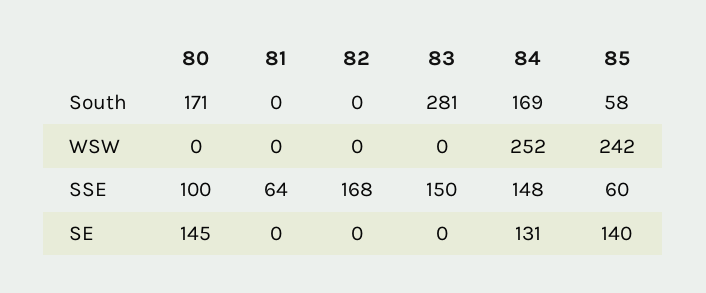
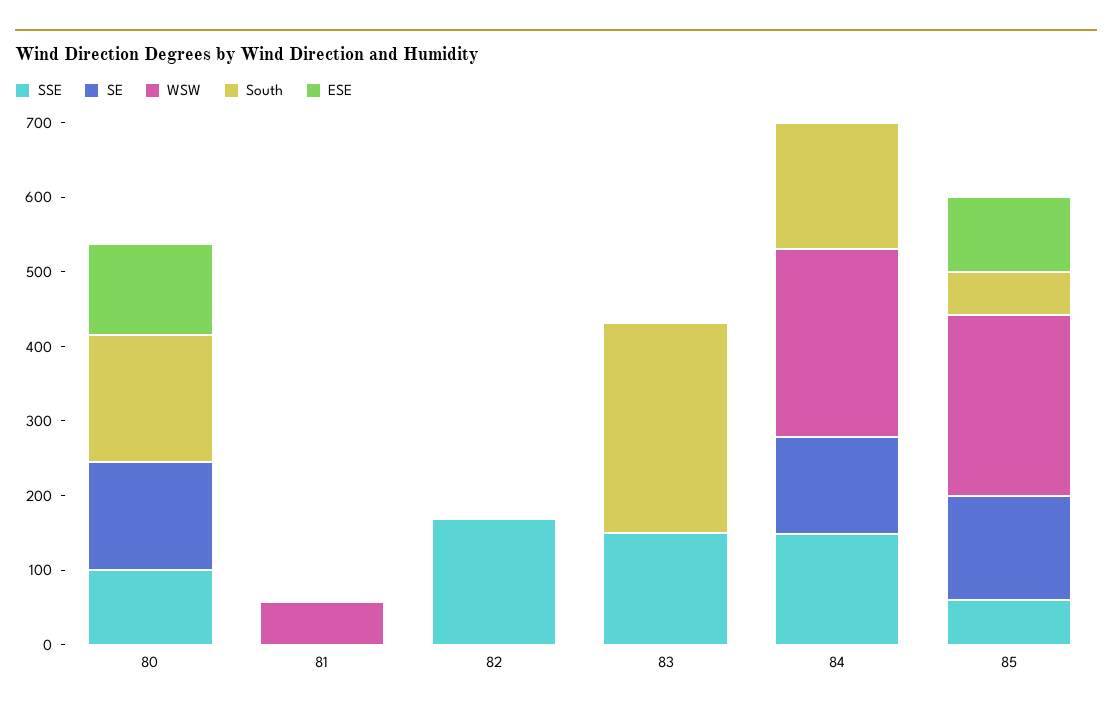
WSW, 81: 0 -> 60
SSE, 81: 64 -> 0
ESE, 80: none -> 120
ESE, 81: none -> 0
ESE, 82: none -> 0
ESE, 83: none -> 0
ESE, 84: none -> 0
ESE, 85: none -> 100

